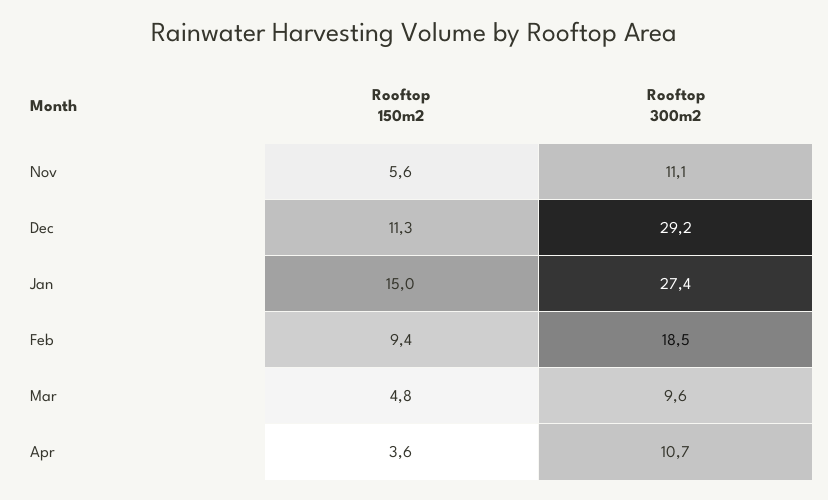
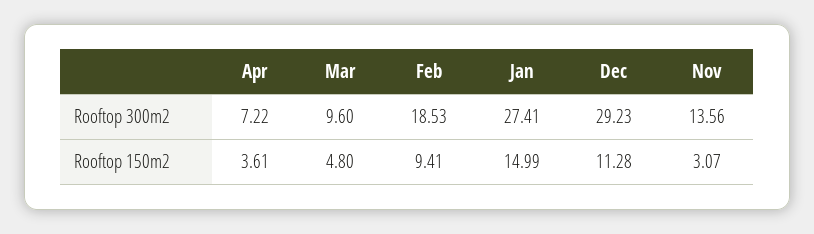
Rooftop 150m2, Nov: 5.6 -> 3.07
Rooftop 300m2, Nov: 11.1 -> 13.56
Rooftop 300m2, Apr: 10.7 -> 7.22

